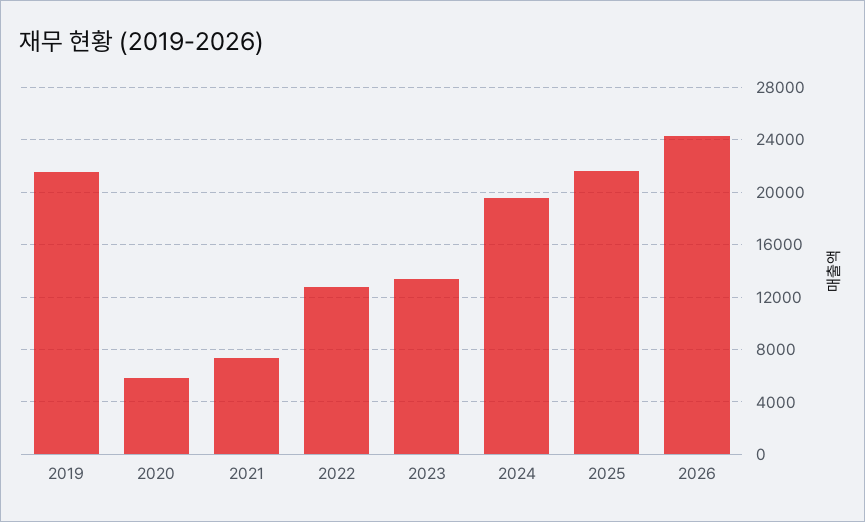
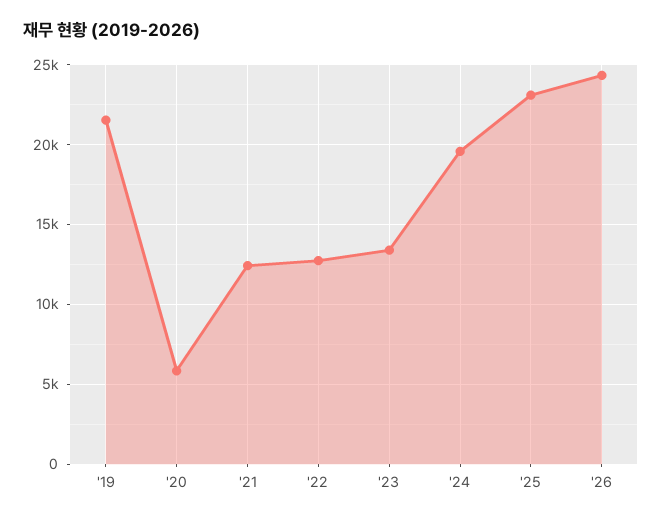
2021: 7500 -> 12500
2025: 21500 -> 23000

